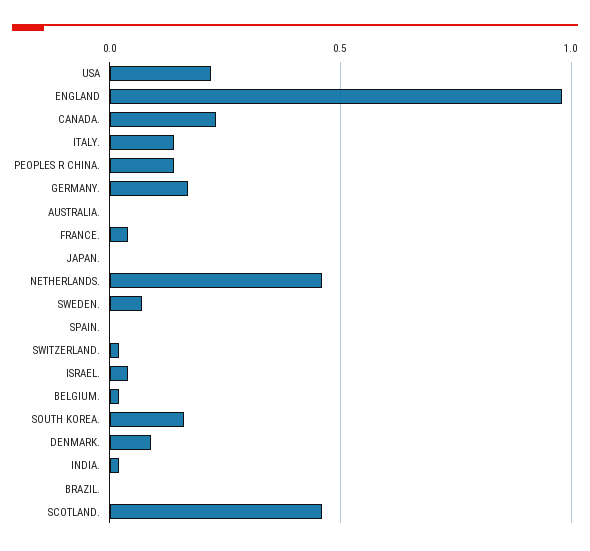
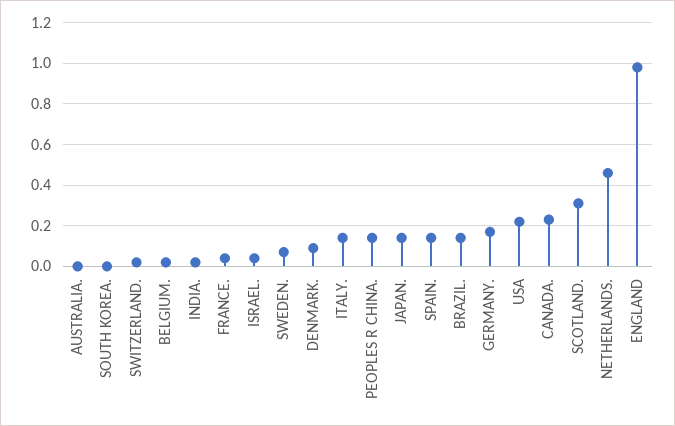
JAPAN.: 0 -> 0.15
SPAIN.: 0 -> 0.15
SOUTH KOREA.: 0.15 -> 0
BRAZIL.: 0 -> 0.15
SCOTLAND.: 0.45 -> 0.3

